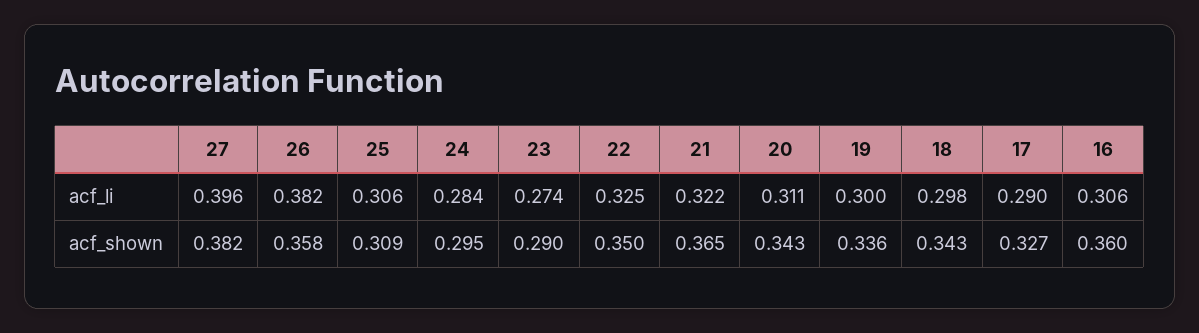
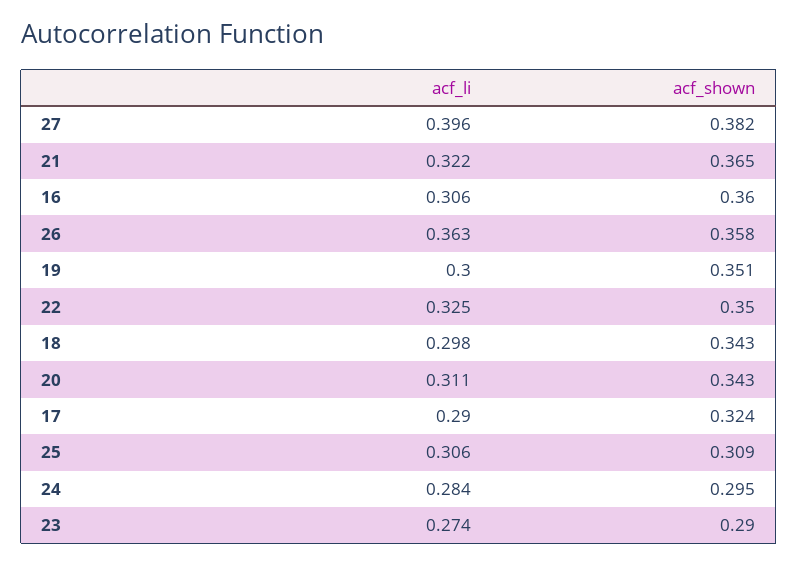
26, acf_li: 0.382 -> 0.363
19, acf_shown: 0.336 -> 0.351
17, acf_shown: 0.327 -> 0.324

